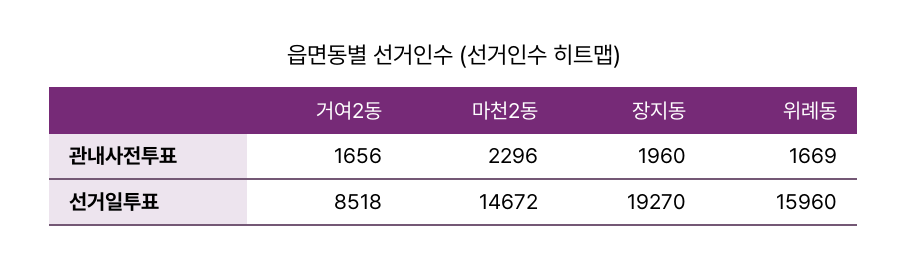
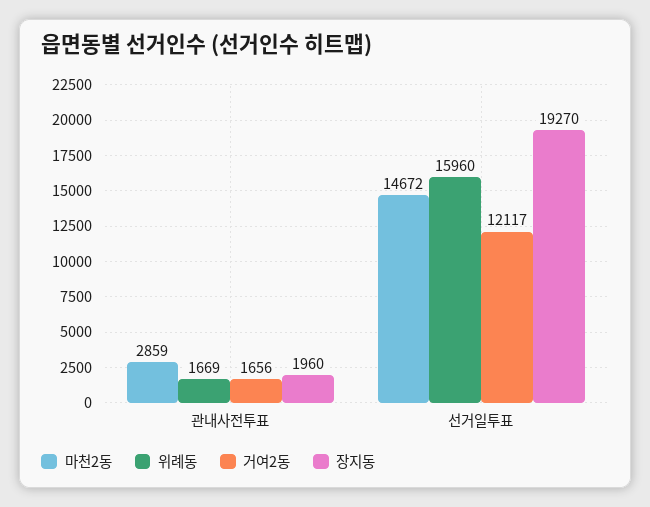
마천2동, 관내사전투표: 2296 -> 2859
거여2동, 선거일투표: 8518 -> 12117

